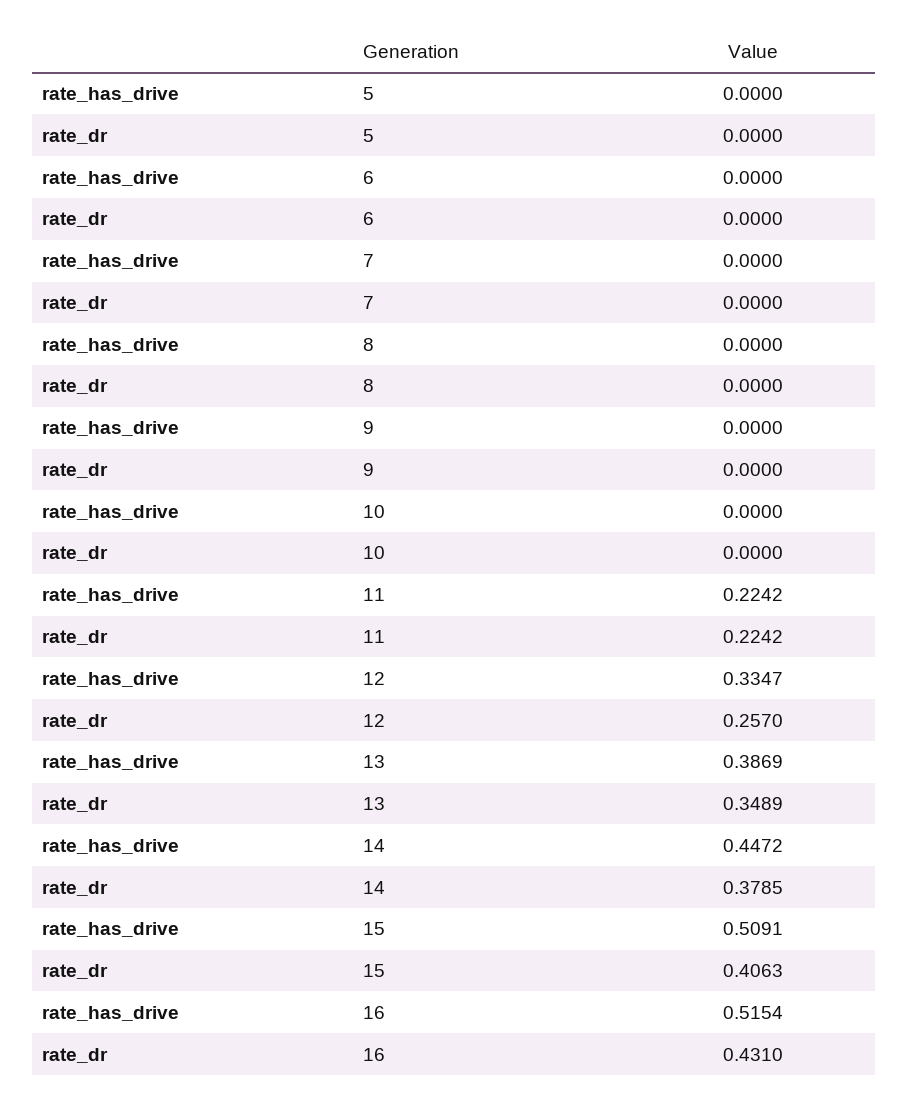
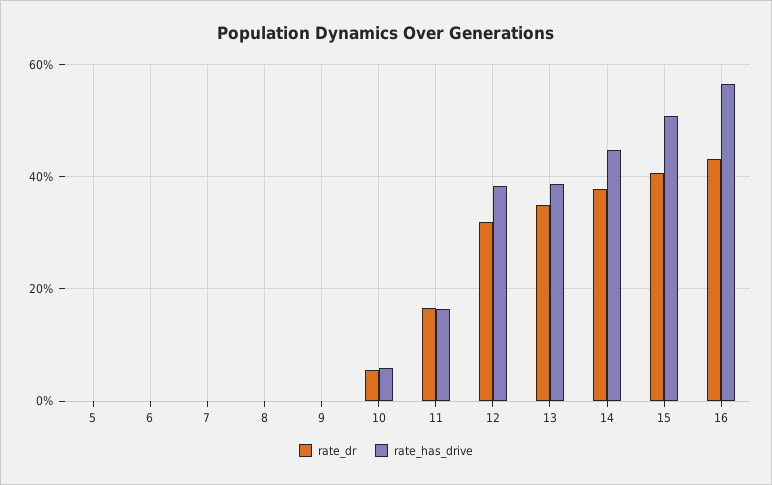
rate_has_drive, 10: 0 -> 0.06
rate_dr, 10: 0 -> 0.06
rate_has_drive, 11: 0.2242 -> 0.16
rate_dr, 11: 0.2242 -> 0.16
rate_has_drive, 12: 0.3347 -> 0.38
rate_dr, 12: 0.257 -> 0.32
rate_has_drive, 16: 0.5154 -> 0.56

